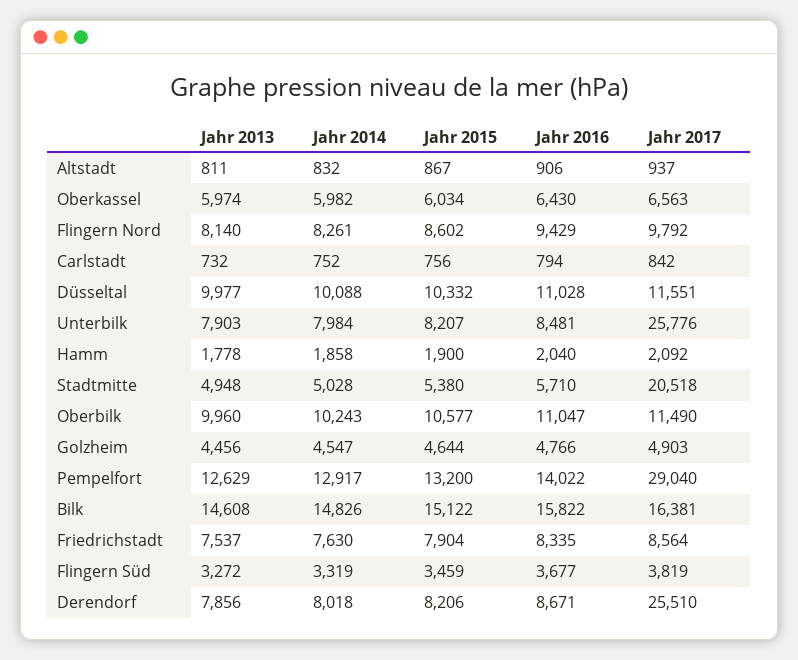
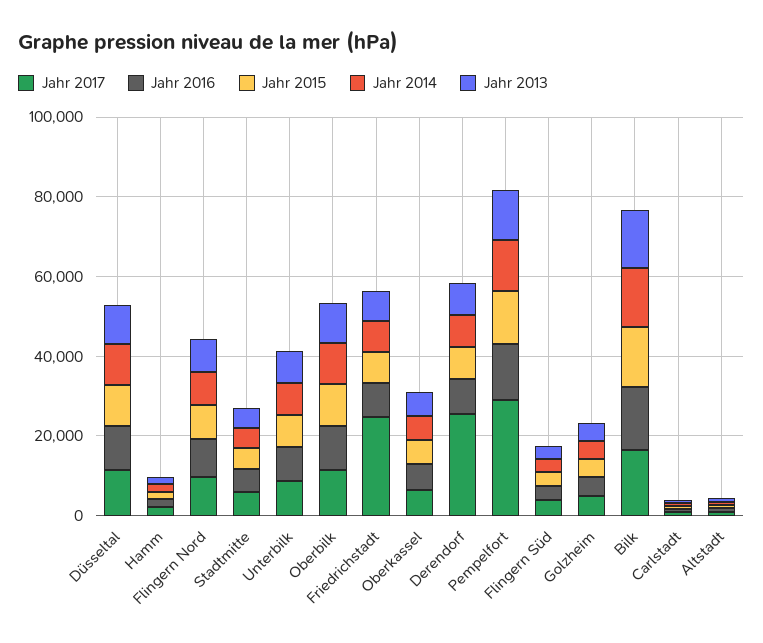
Jahr 2017, Unterbilk: 25776 -> 10000
Jahr 2017, Stadtmitte: 20518 -> 5000
Jahr 2017, Friedrichstadt: 8564 -> 25000

